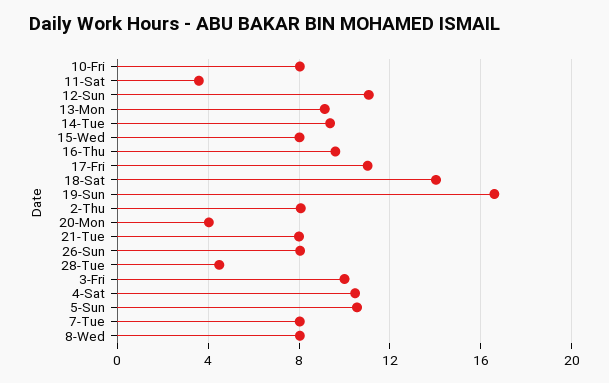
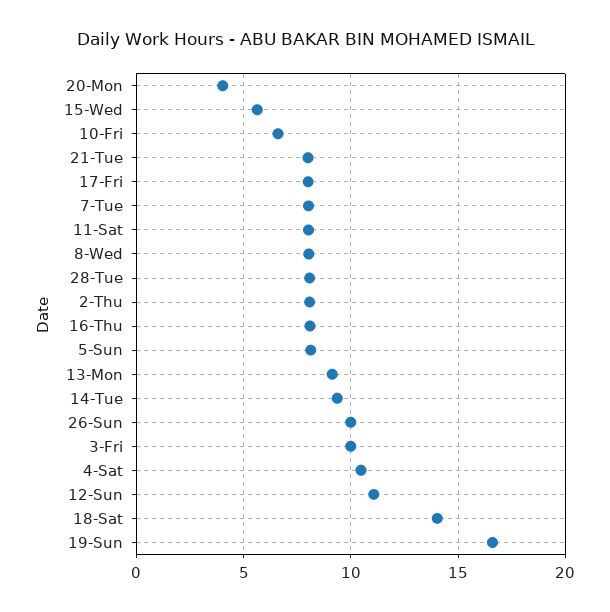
10-Fri: 8 -> 6.5
11-Sat: 3.5 -> 8
15-Wed: 8 -> 5.5
16-Thu: 9.5 -> 8
17-Fri: 11 -> 8
26-Sun: 8 -> 10
28-Tue: 4.5 -> 8
5-Sun: 10.5 -> 8

